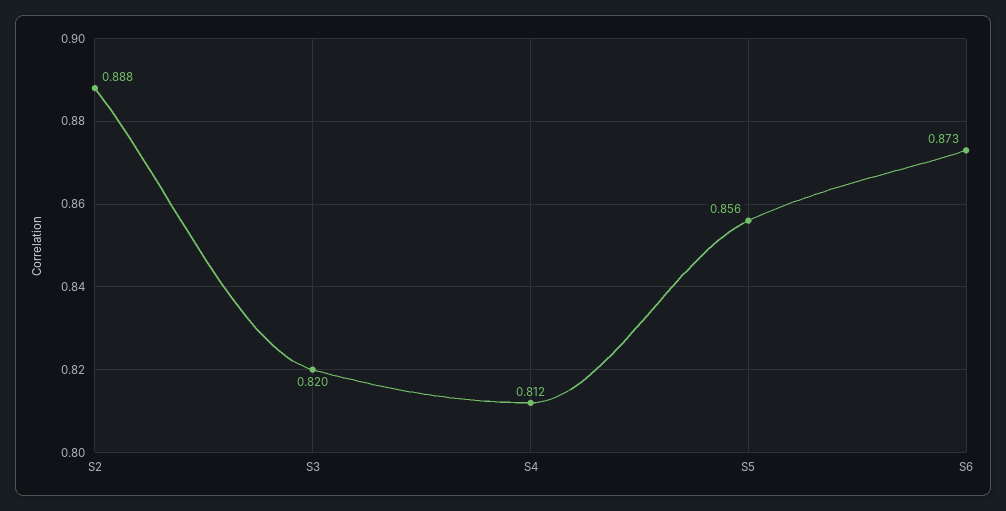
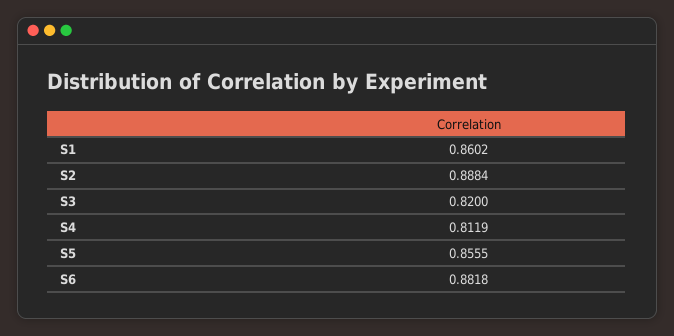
S6: 0.873 -> 0.8818
S1: none -> 0.8602

